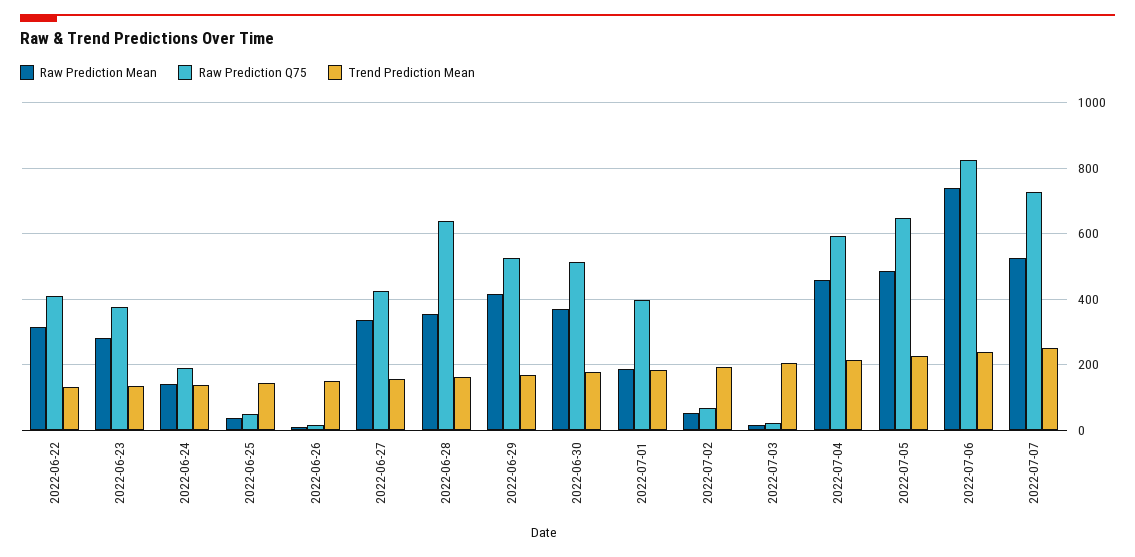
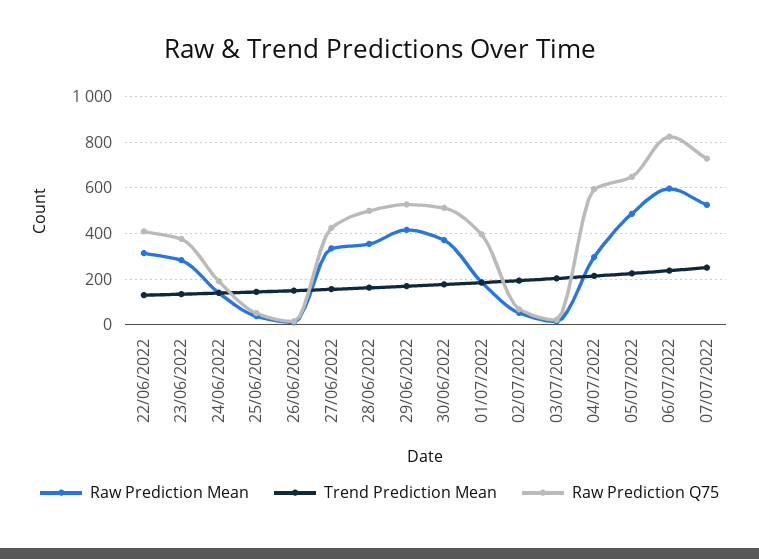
Raw Prediction Q75, 2022-06-28: 640 -> 500
Raw Prediction Mean, 2022-07-04: 460 -> 300
Raw Prediction Mean, 2022-07-06: 740 -> 600

